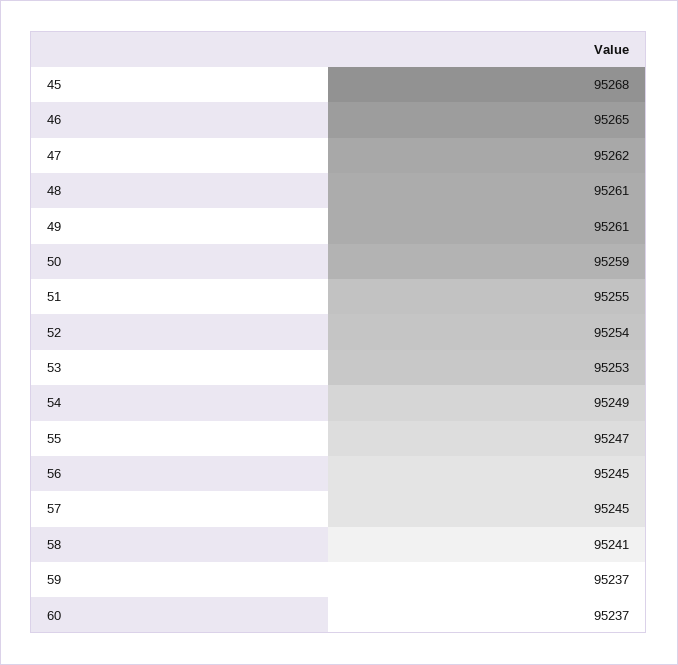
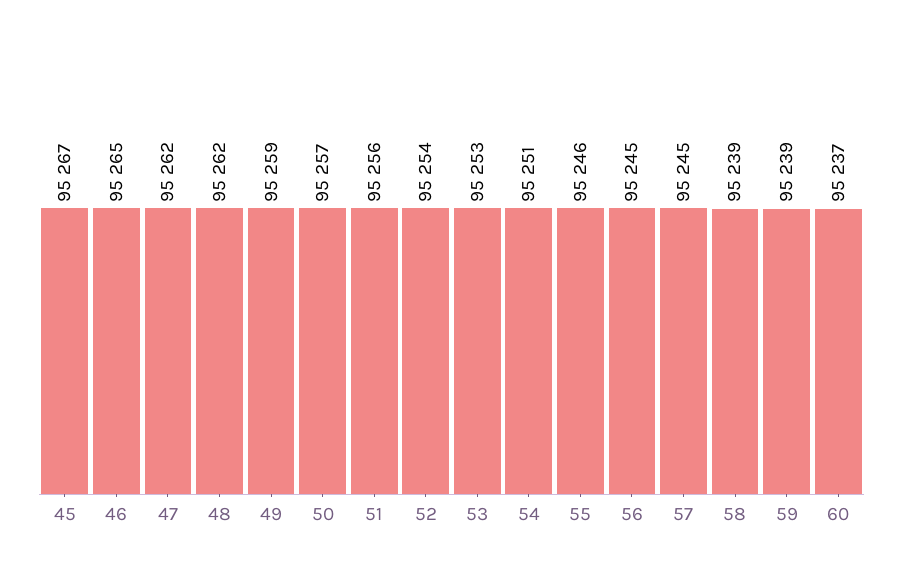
45: 95268 -> 95267
48: 95261 -> 95262
49: 95261 -> 95259
50: 95259 -> 95257
51: 95255 -> 95256
54: 95249 -> 95251
55: 95247 -> 95246
58: 95241 -> 95239
59: 95237 -> 95239

